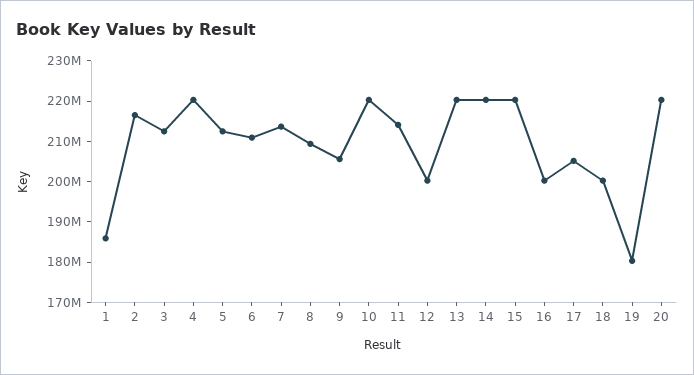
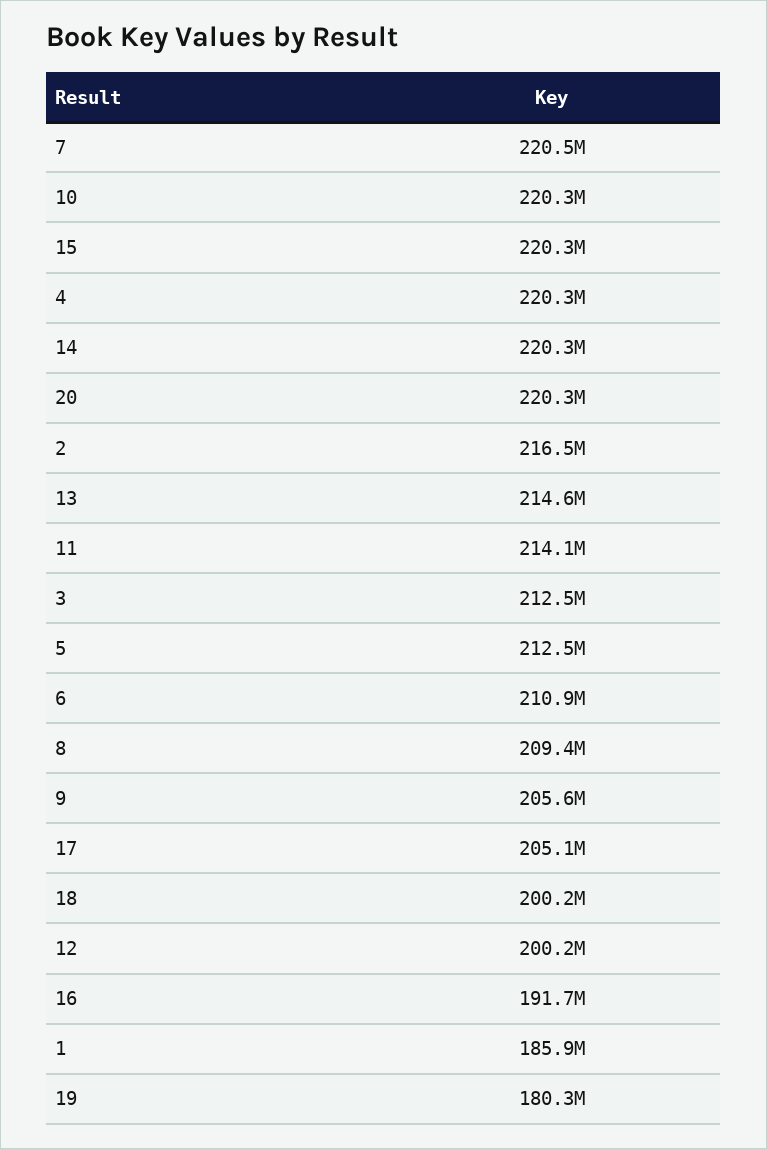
7: 214000000 -> 220500000
13: 220000000 -> 214600000
16: 200000000 -> 191700000

